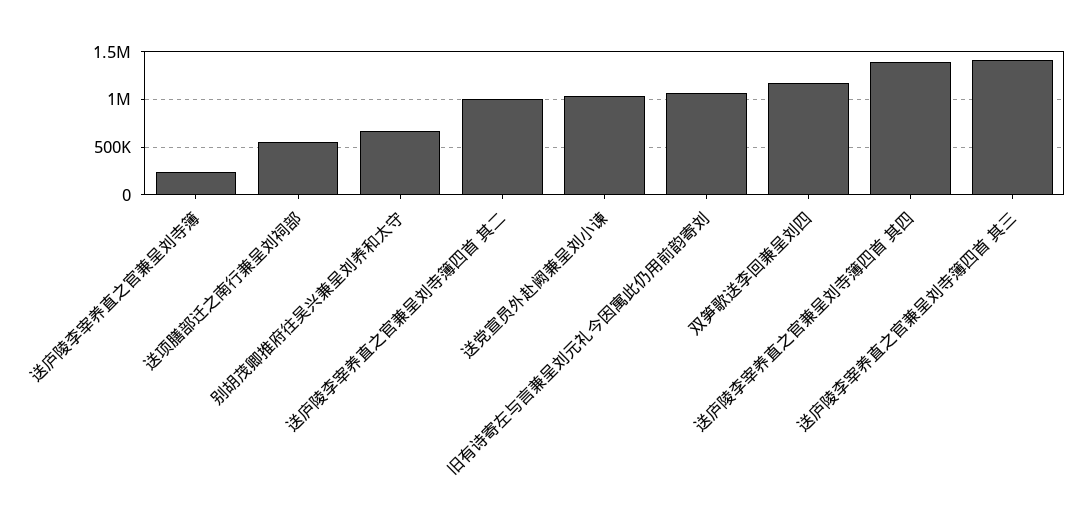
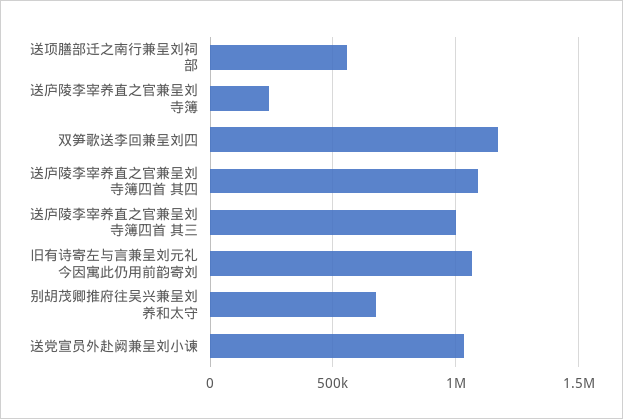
送庐陵李宰养直之官兼呈刘寺簿四首 其二: 1000000 -> none
送庐陵李宰养直之官兼呈刘寺簿四首 其四: 1400000 -> 1100000
送庐陵李宰养直之官兼呈刘寺簿四首 其三: 1400000 -> 1000000

